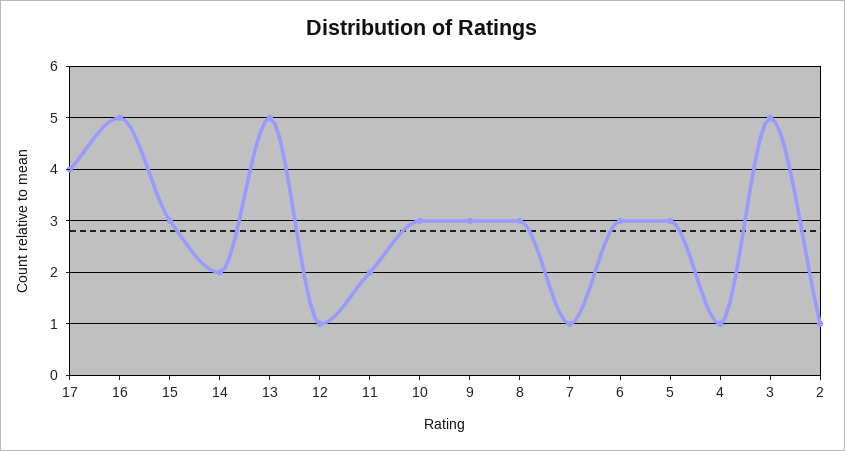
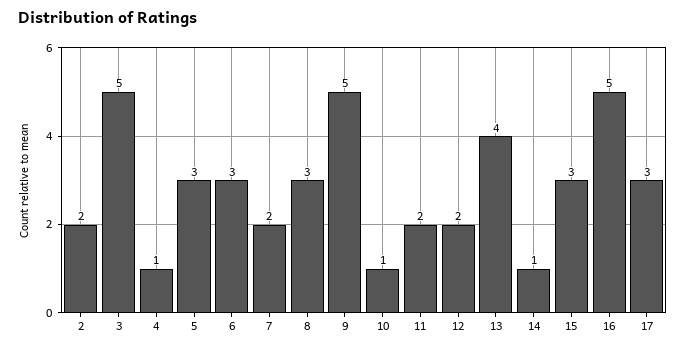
17: 4 -> 3
14: 2 -> 1
13: 5 -> 4
12: 1 -> 2
10: 3 -> 1
9: 3 -> 5
7: 1 -> 2
2: 1 -> 2

